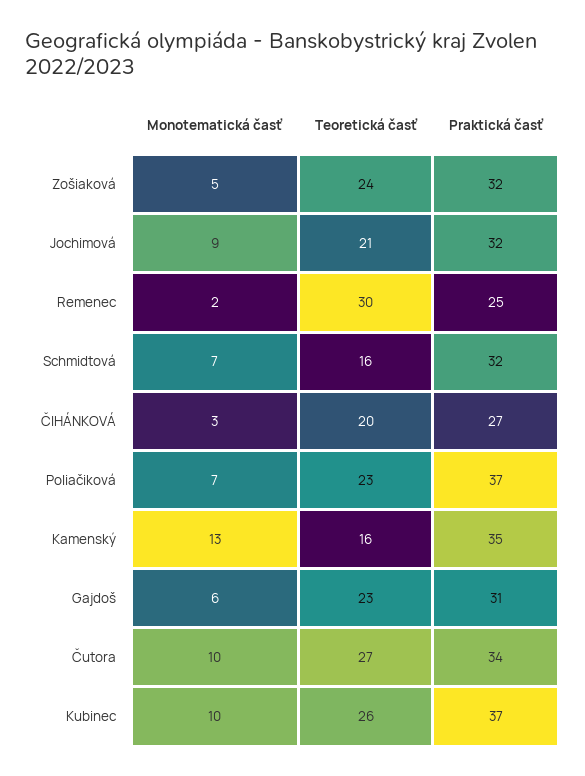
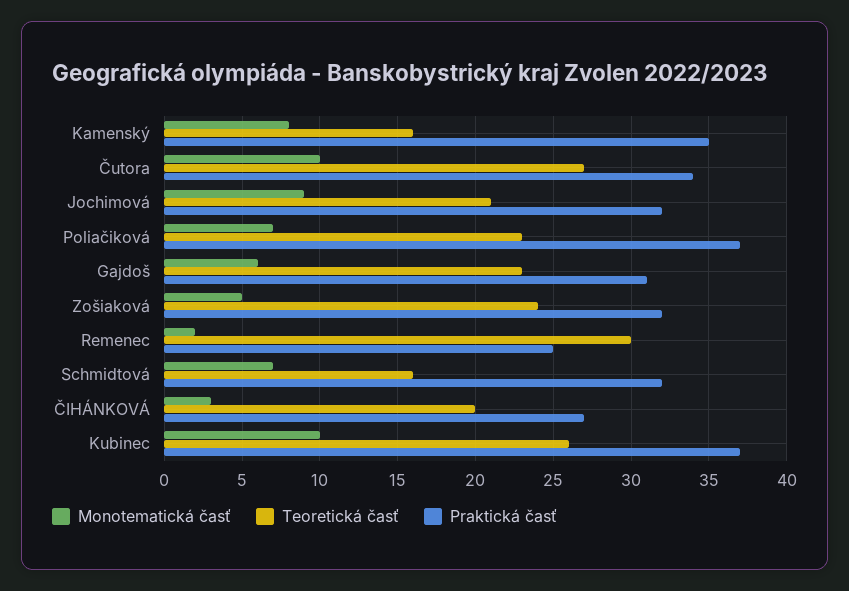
Monotematická časť, Kamenský: 13 -> 8

